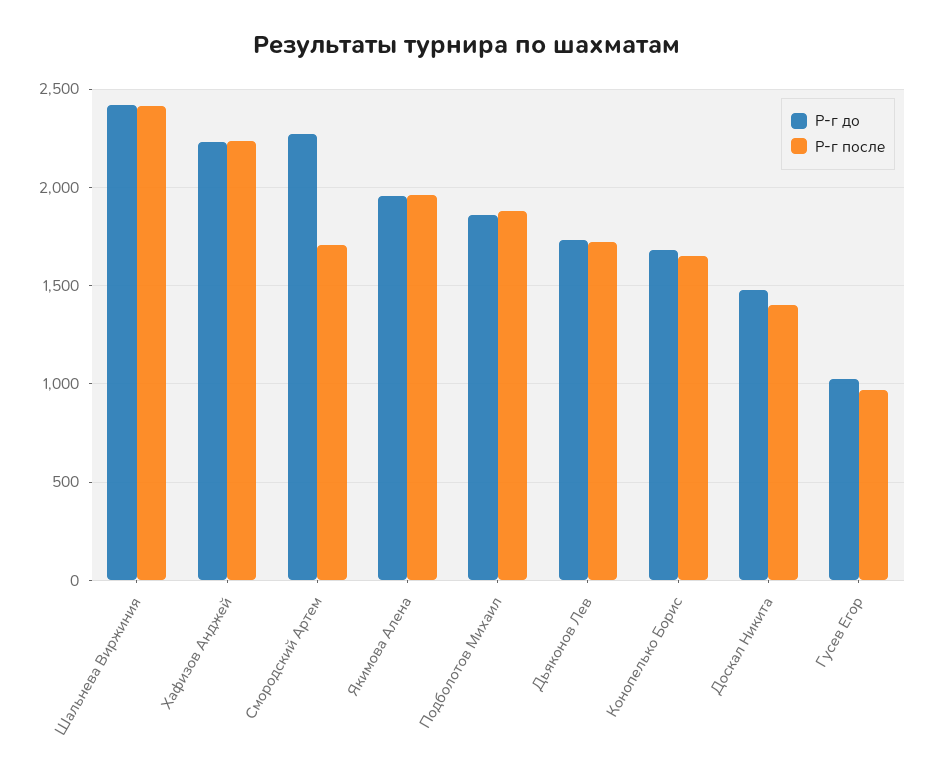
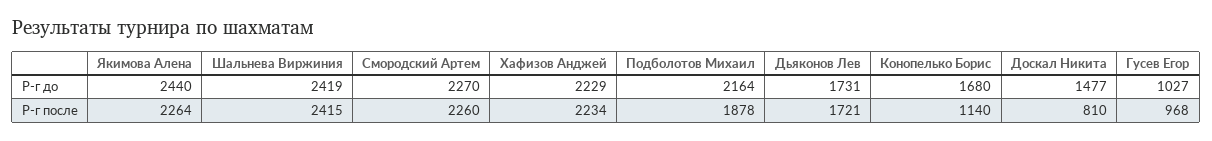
Р-г после, Смородский Артем: 1700 -> 2260
Р-г до, Якимова Алена: 1950 -> 2440
Р-г после, Якимова Алена: 1950 -> 2264
Р-г до, Подболотов Михаил: 1850 -> 2164
Р-г после, Конопелько Борис: 1650 -> 1140
Р-г после, Доскал Никита: 1400 -> 810

